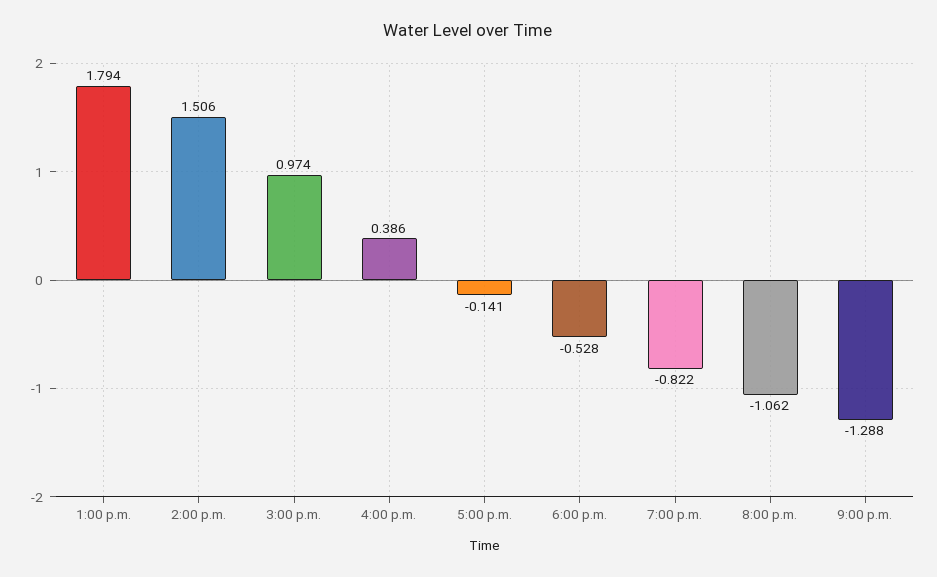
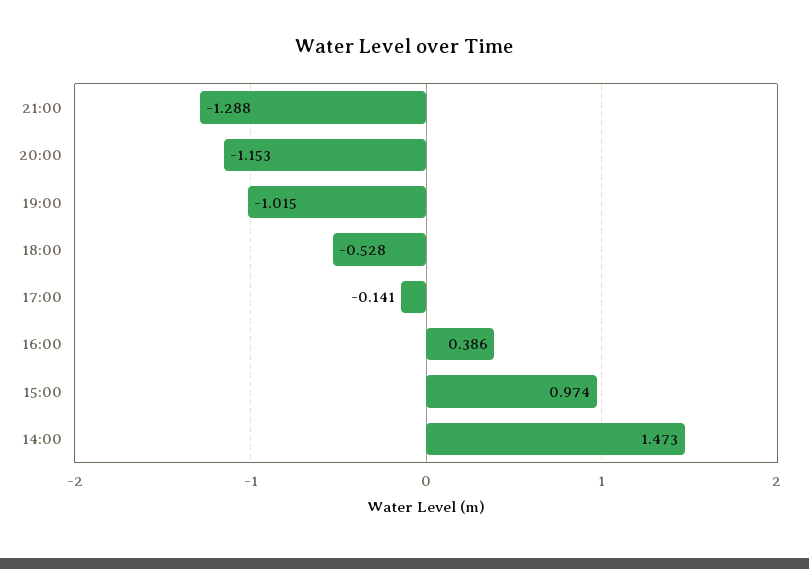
1:00 p.m.: 1.794 -> none
2:00 p.m.: 1.506 -> 1.473
7:00 p.m.: -0.822 -> -1.015
8:00 p.m.: -1.062 -> -1.153

